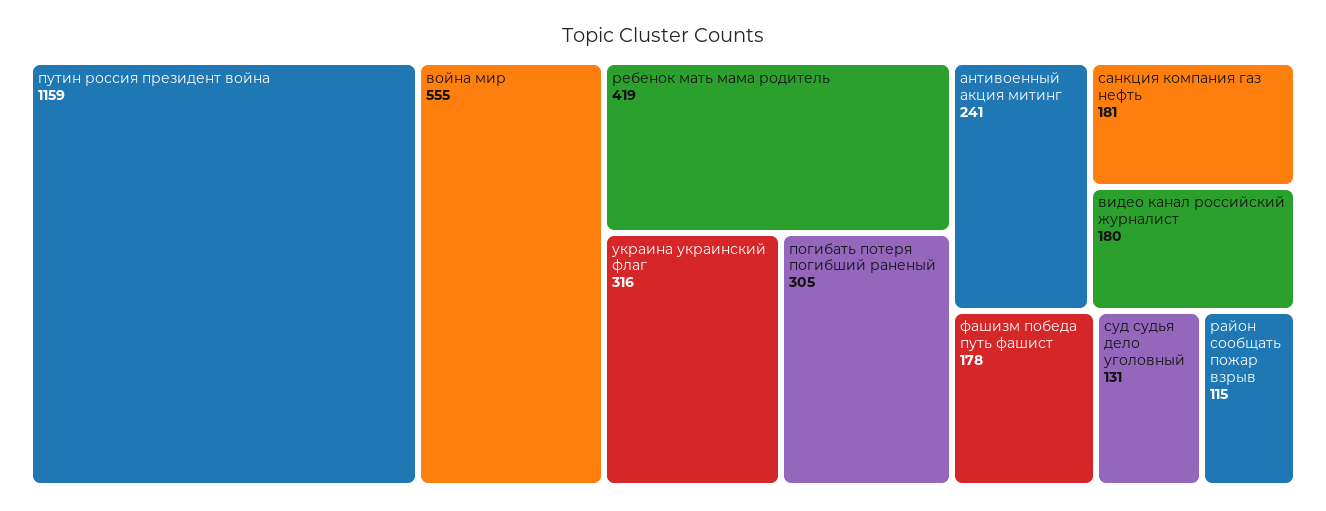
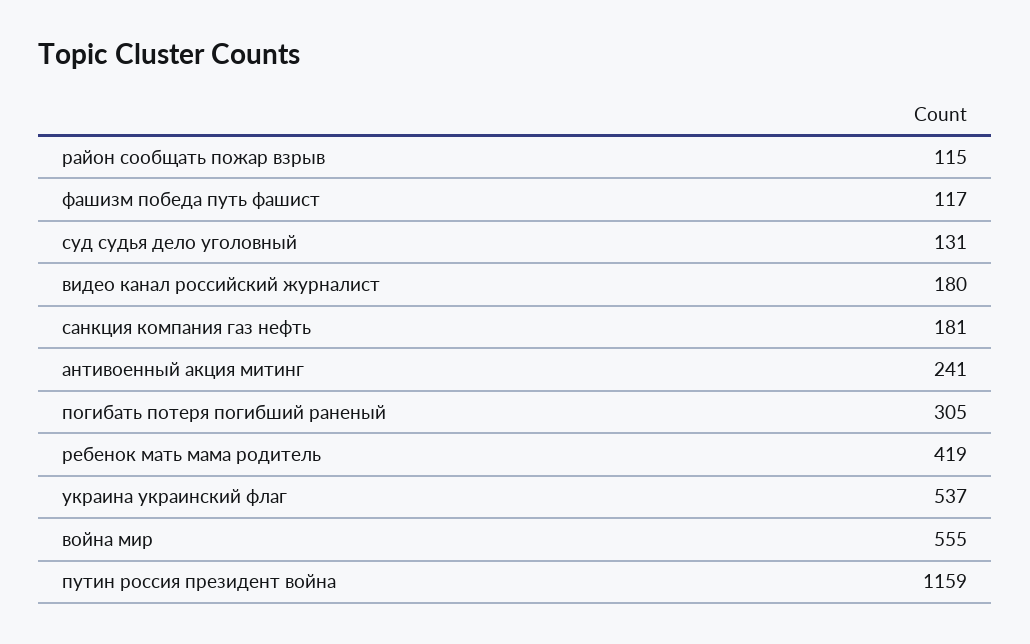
украина украинский флаг: 316 -> 537
фашизм победа путь фашист: 178 -> 117

